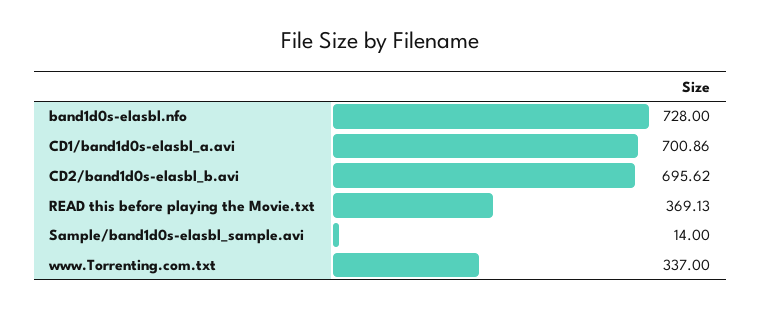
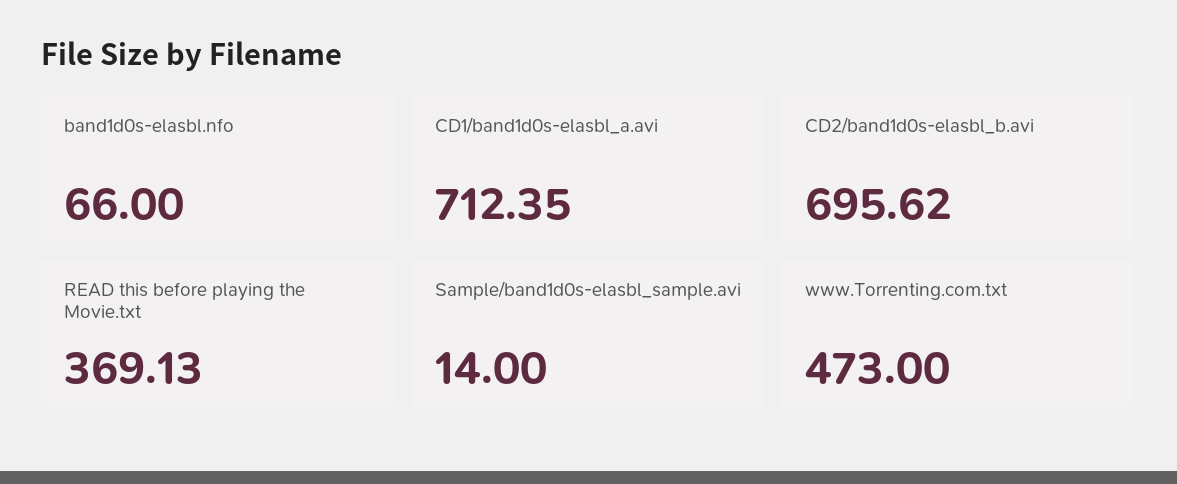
band1d0s-elasbl.nfo: 728 -> 66
CD1/band1d0s-elasbl_a.avi: 700.86 -> 712.35
www.Torrenting.com.txt: 337 -> 473

